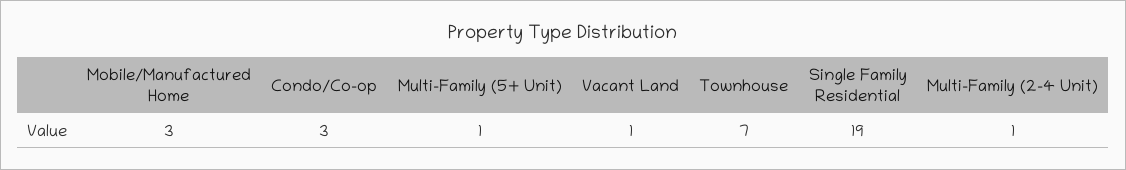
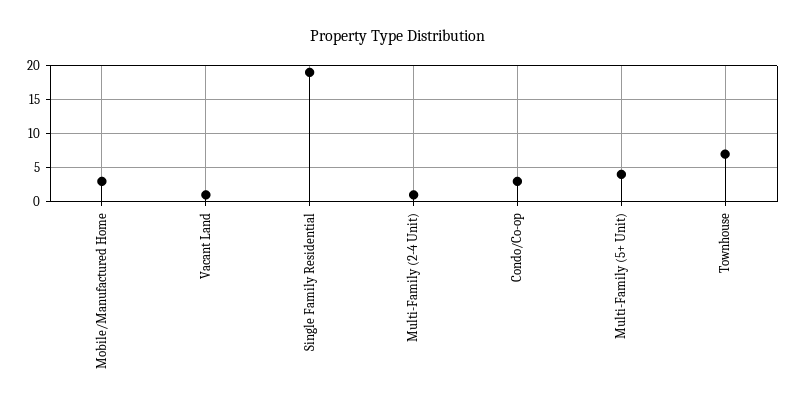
Multi-Family (5+ Unit): 1 -> 4

